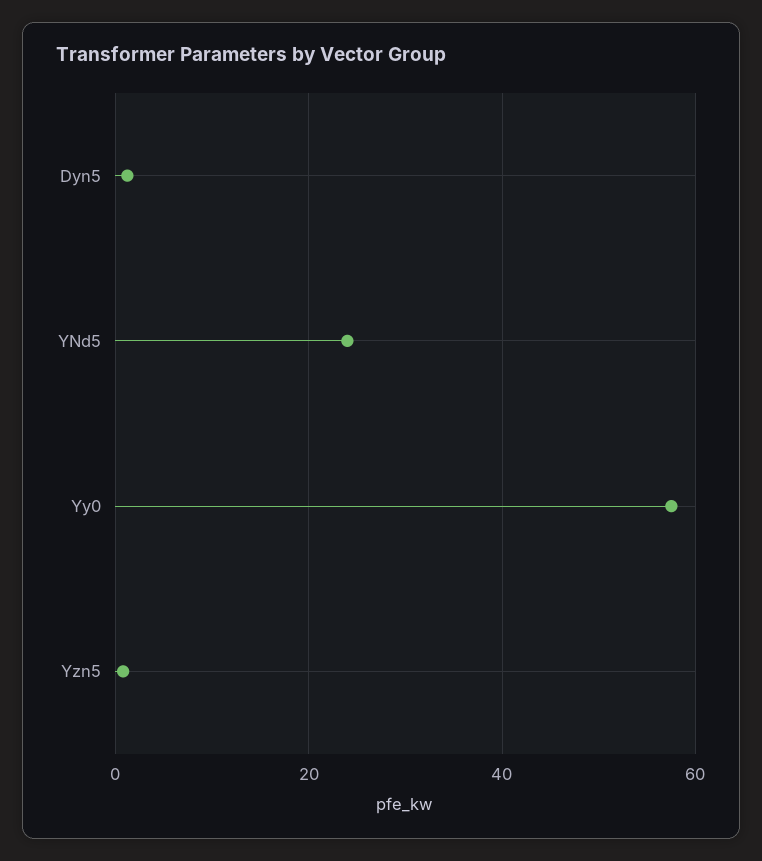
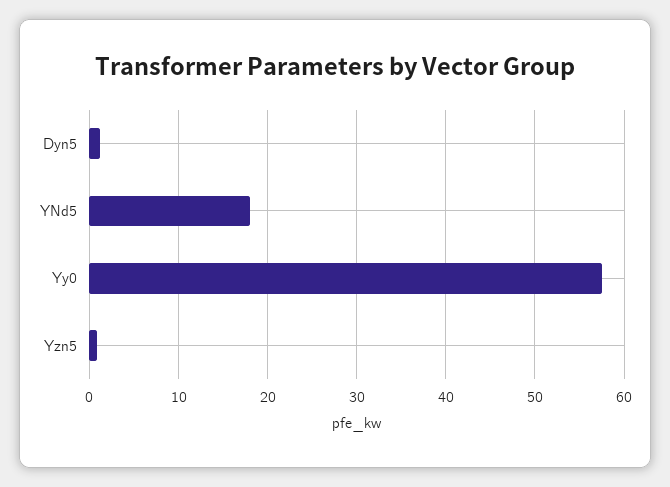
YNd5: 24 -> 18

